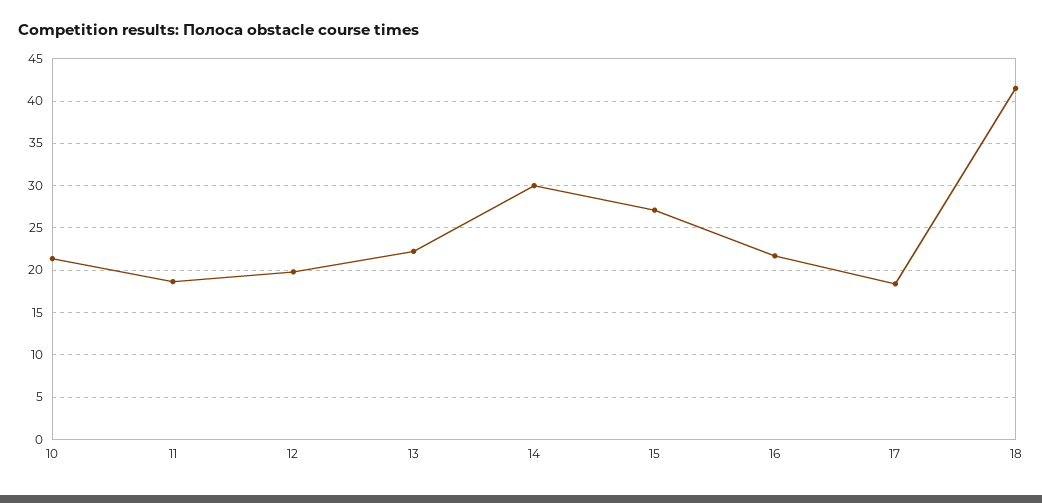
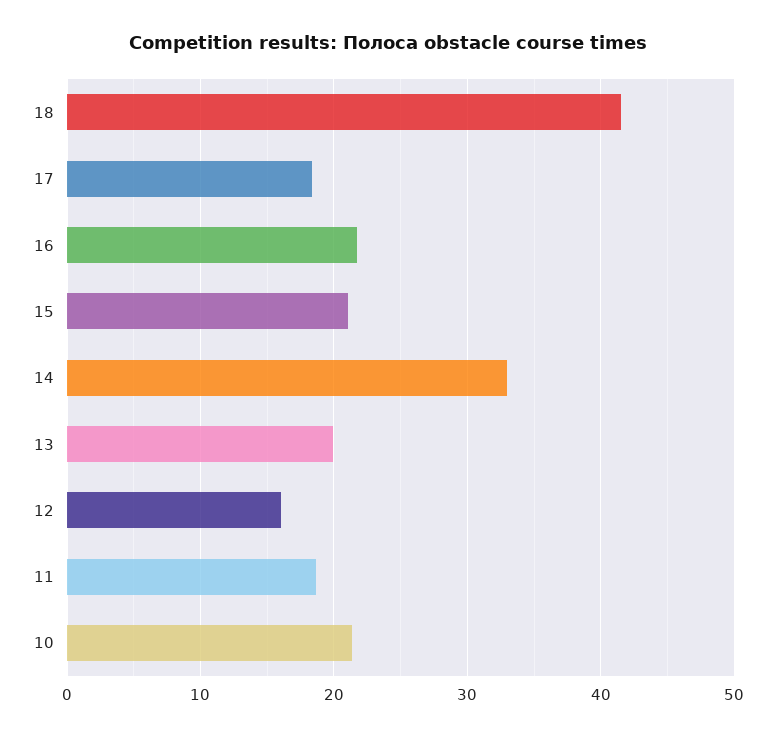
12: 20 -> 16
13: 22 -> 20
14: 30 -> 33
15: 27 -> 21

